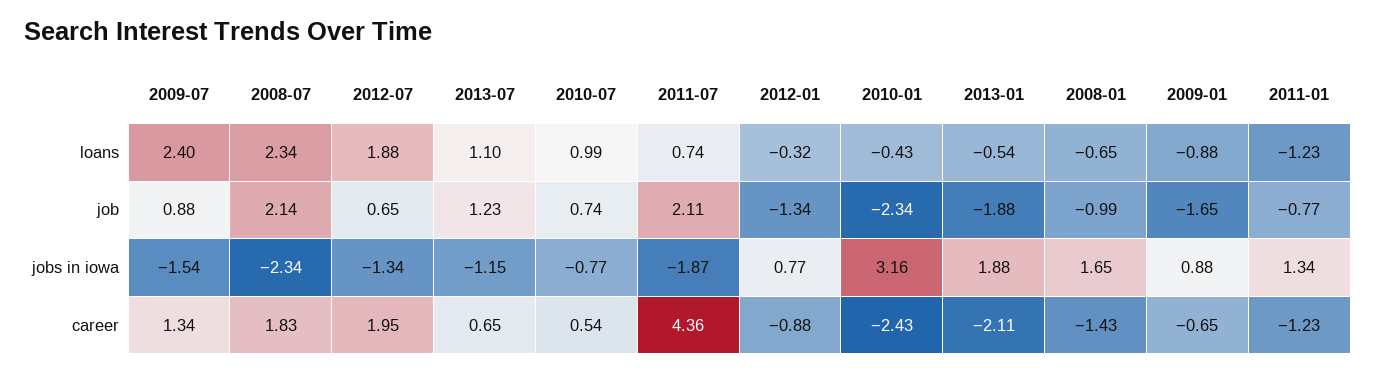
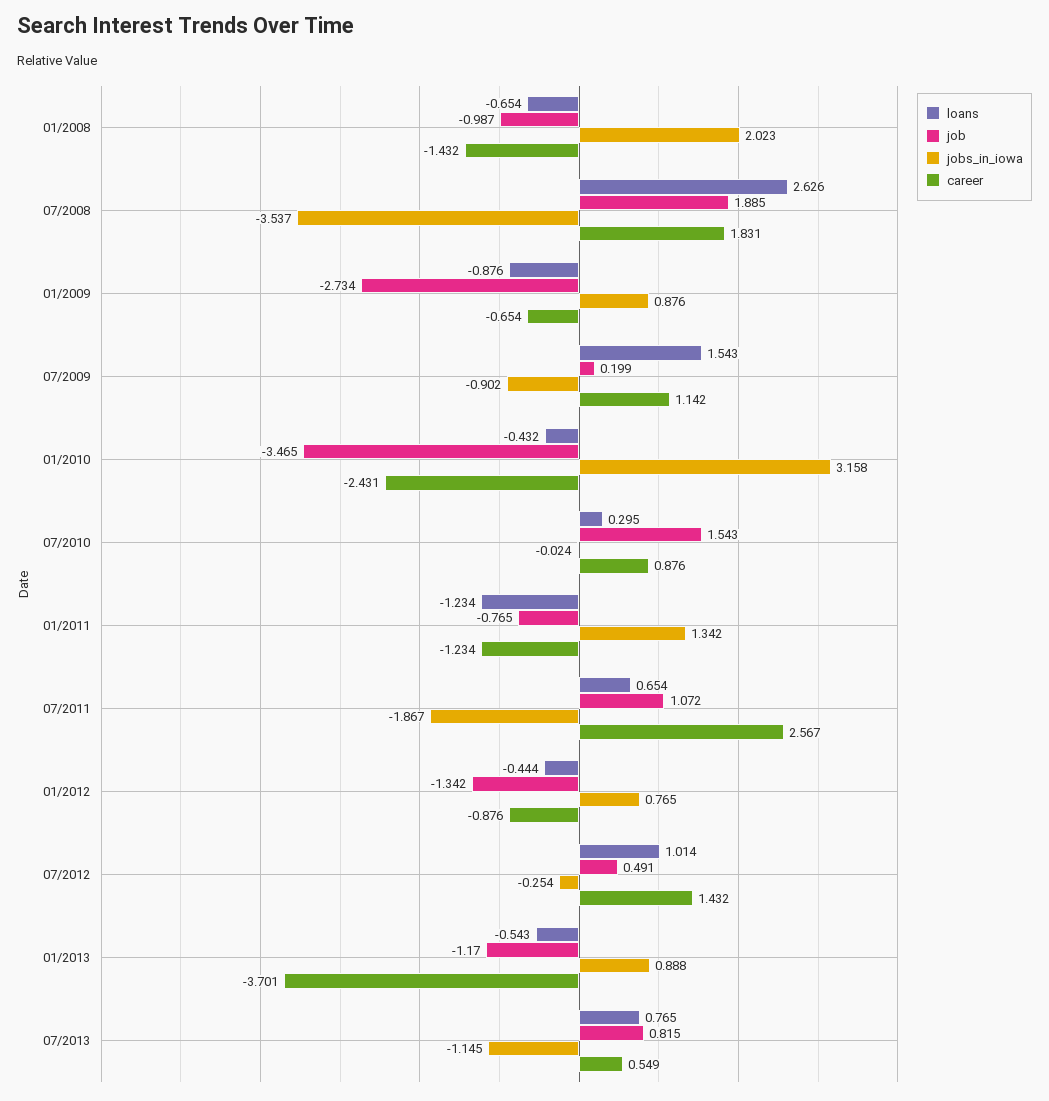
loans, 2009-07: 2.4 -> 1.543
loans, 2008-07: 2.34 -> 2.626
loans, 2012-07: 1.88 -> 1.014
loans, 2013-07: 1.1 -> 0.765
loans, 2010-07: 0.99 -> 0.295
loans, 2011-07: 0.74 -> 0.654
loans, 2012-01: -0.32 -> -0.444
job, 2009-07: 0.88 -> 0.199
job, 2008-07: 2.14 -> 1.885
job, 2012-07: 0.65 -> 0.491
job, 2013-07: 1.23 -> 0.815
job, 2010-07: 0.74 -> 1.543
job, 2011-07: 2.11 -> 1.072
job, 2010-01: -2.34 -> -3.465
job, 2013-01: -1.88 -> -1.17
job, 2009-01: -1.65 -> -2.734
jobs in iowa, 2009-07: -1.54 -> -0.902
jobs in iowa, 2008-07: -2.34 -> -3.537
jobs in iowa, 2012-07: -1.34 -> -0.254
jobs in iowa, 2010-07: -0.77 -> -0.024
jobs in iowa, 2013-01: 1.88 -> 0.888
jobs in iowa, 2008-01: 1.65 -> 2.023
career, 2009-07: 1.34 -> 1.142
career, 2012-07: 1.95 -> 1.432
career, 2013-07: 0.65 -> 0.549
career, 2010-07: 0.54 -> 0.876
career, 2011-07: 4.36 -> 2.567
career, 2013-01: -2.11 -> -3.701

